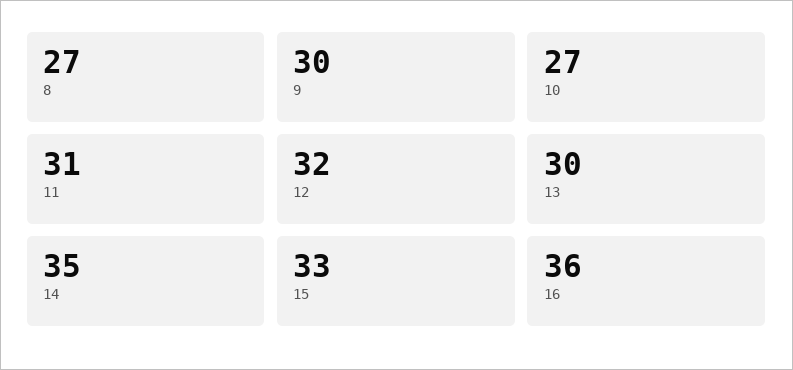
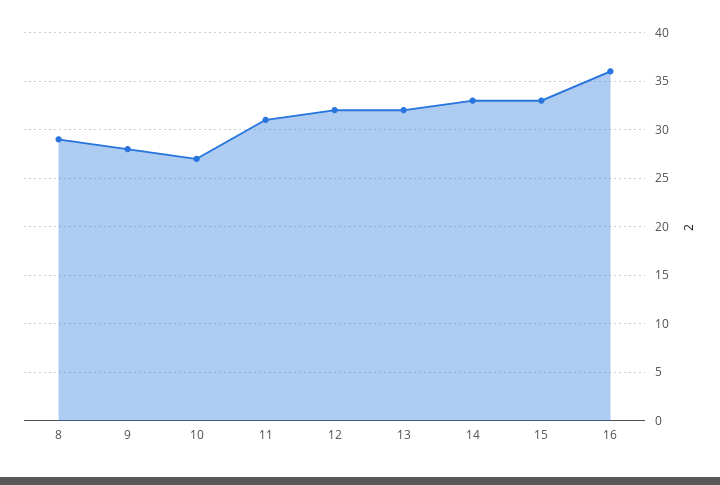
8: 27 -> 29
9: 30 -> 28
13: 30 -> 32
14: 35 -> 33

